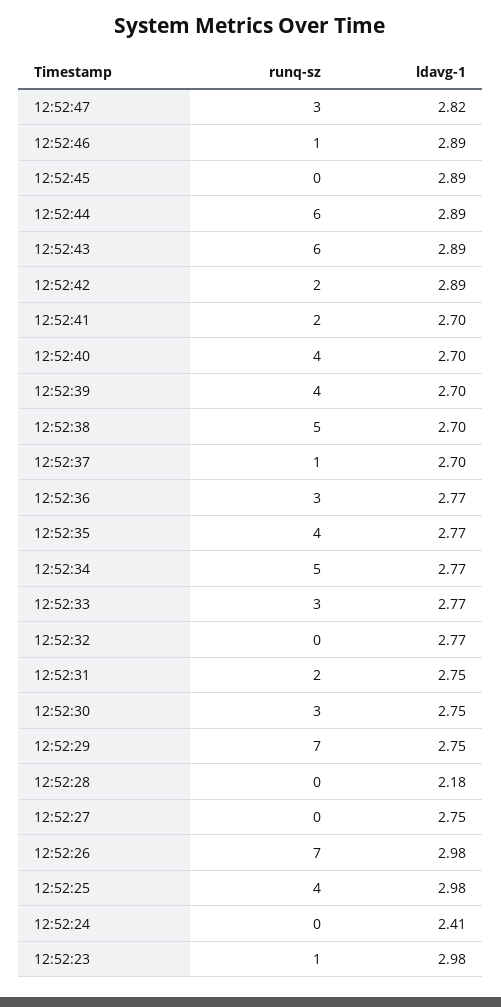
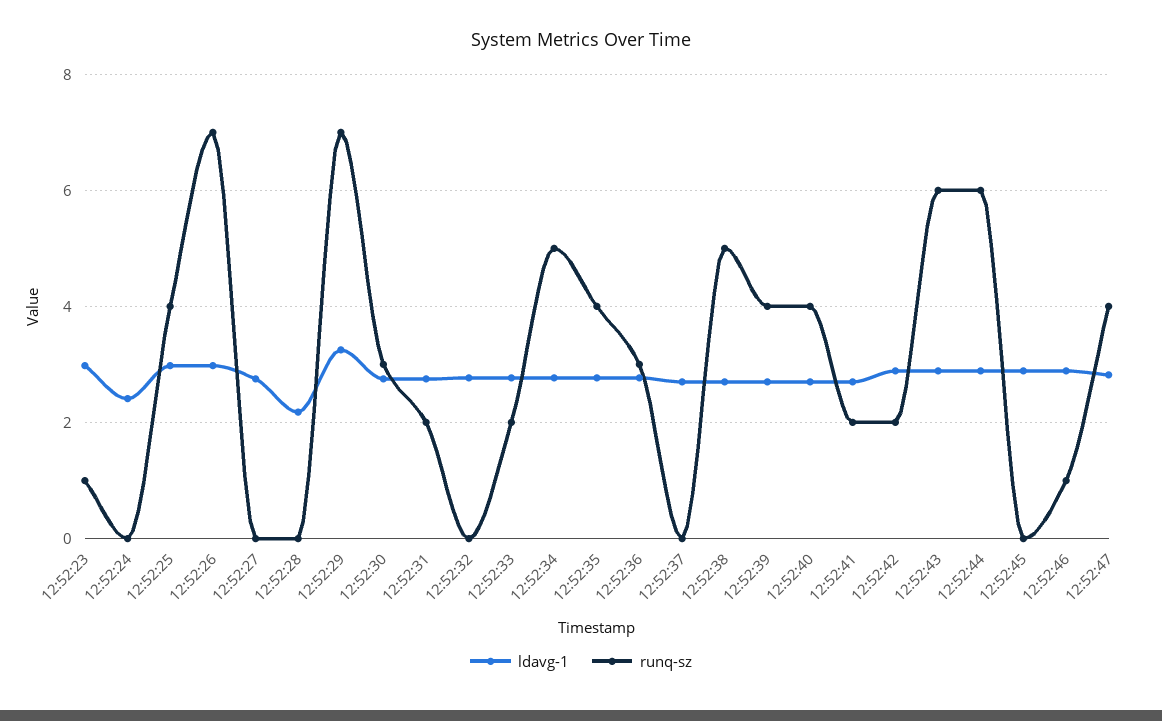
runq-sz, 12:52:47: 3 -> 4
runq-sz, 12:52:37: 1 -> 0
runq-sz, 12:52:33: 3 -> 2
ldavg-1, 12:52:29: 2.75 -> 3.2

